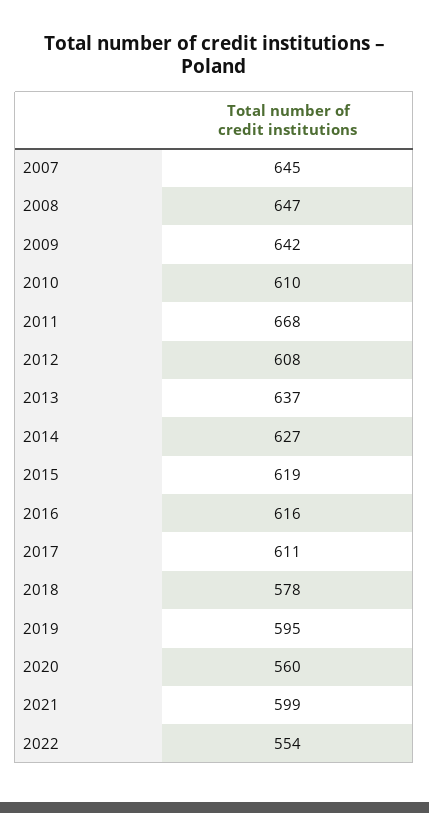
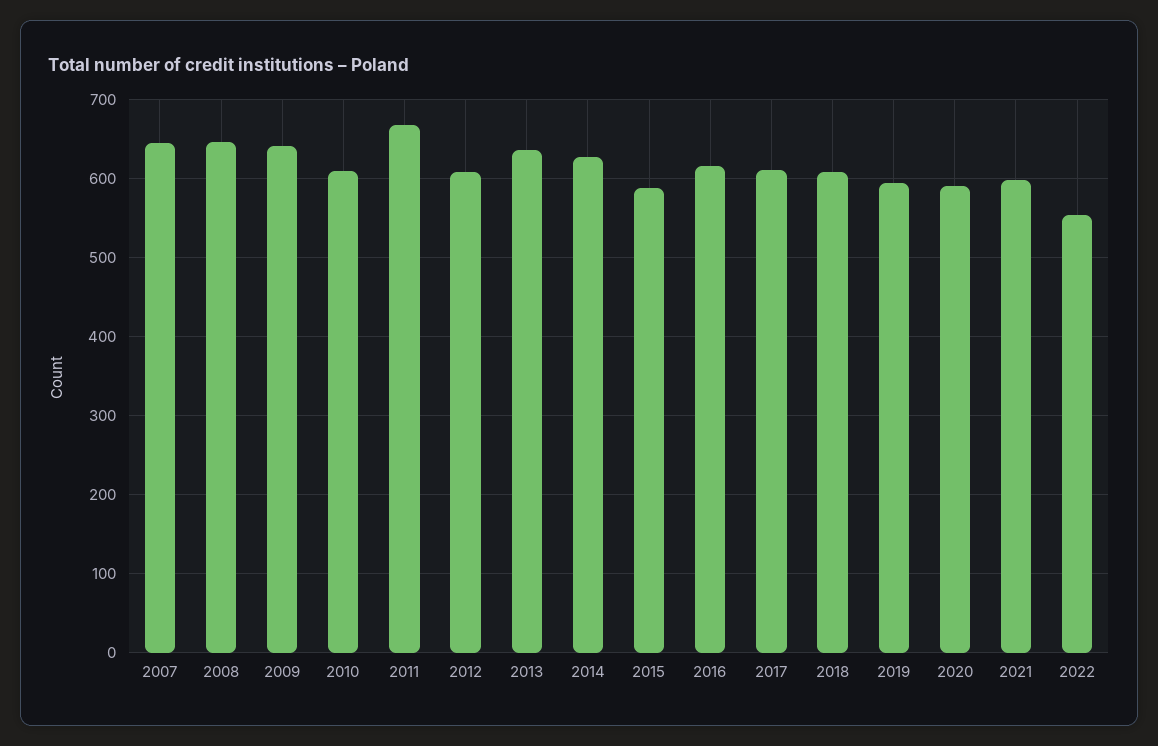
2015: 619 -> 590
2018: 578 -> 610
2020: 560 -> 590

